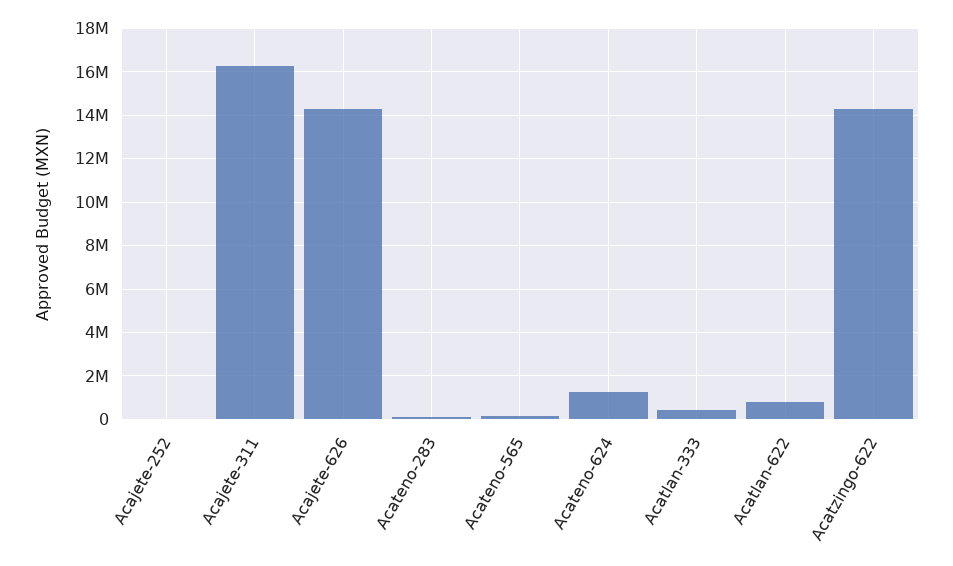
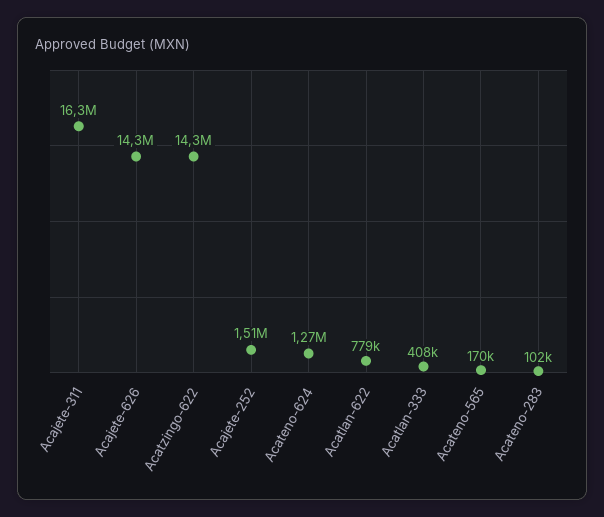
Acajete-252: 0 -> 1510000

